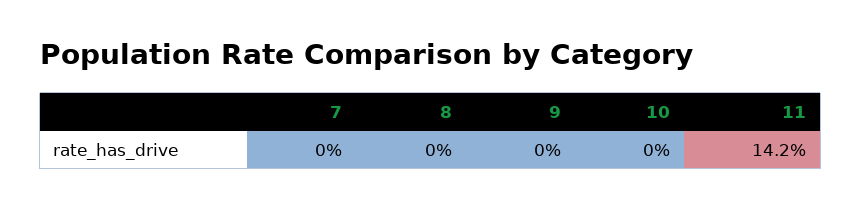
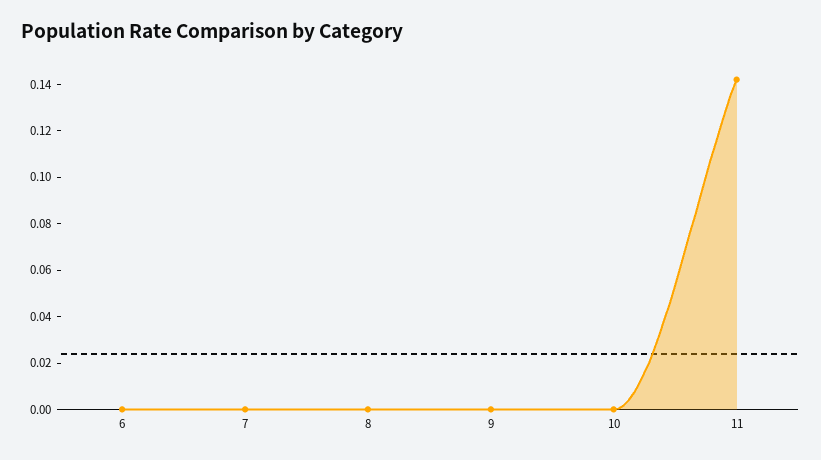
6: none -> 0

